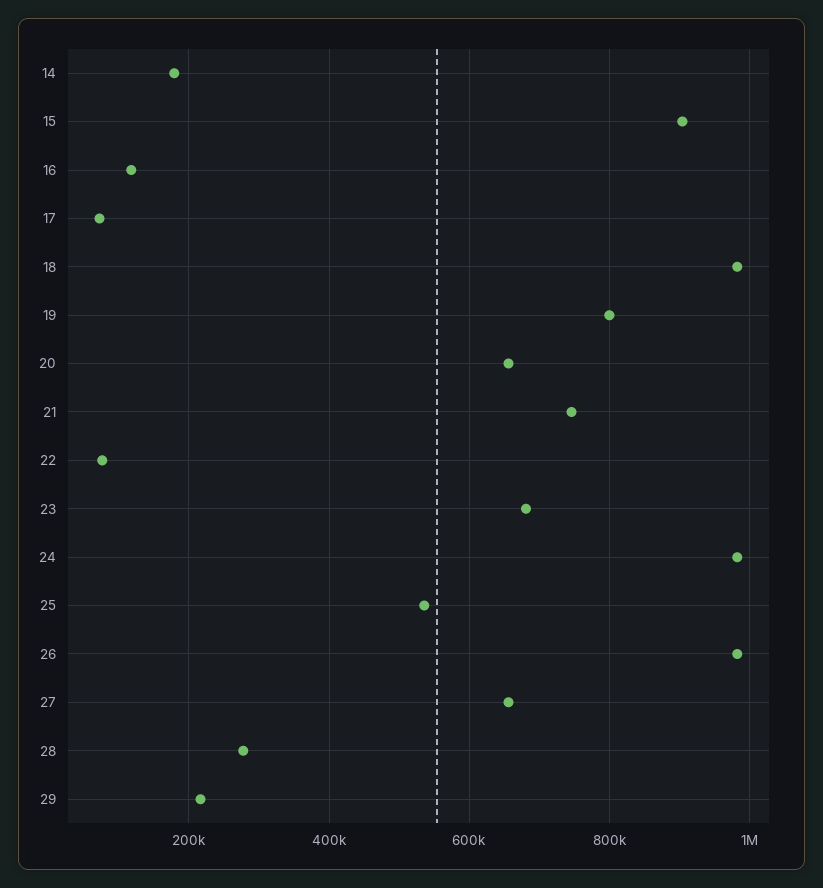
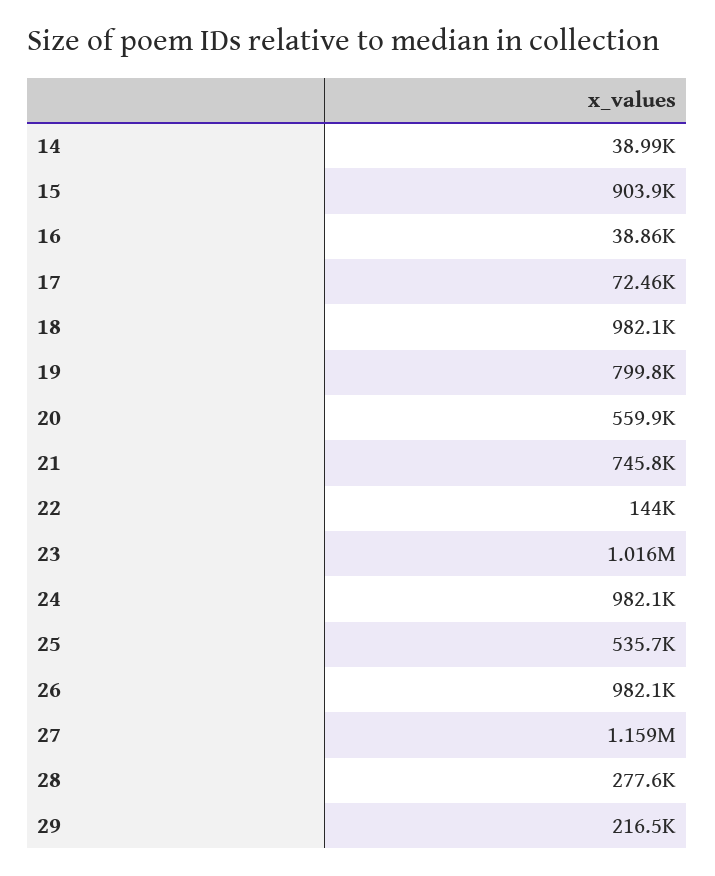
14: 180000 -> 38990
16: 120000 -> 38860
20: 660000 -> 559900
22: 80000 -> 144000
23: 680000 -> 1016000
27: 660000 -> 1159000

